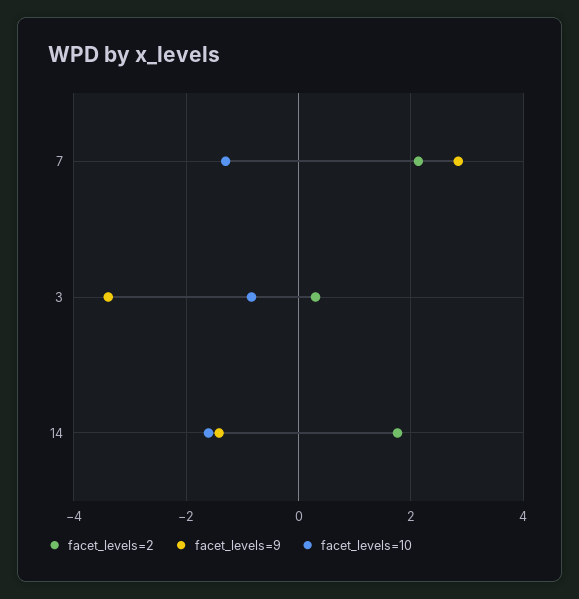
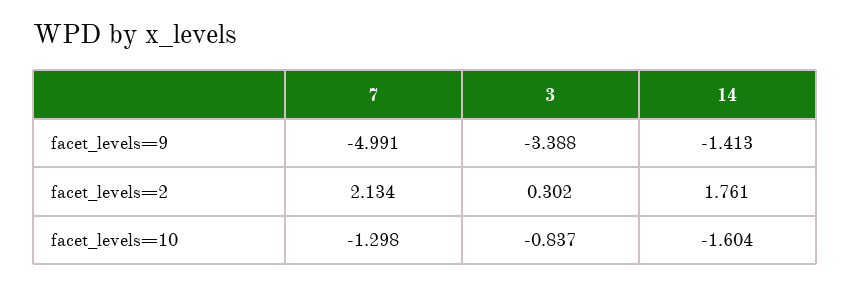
facet_levels=9, 7: 2.8 -> -4.991

